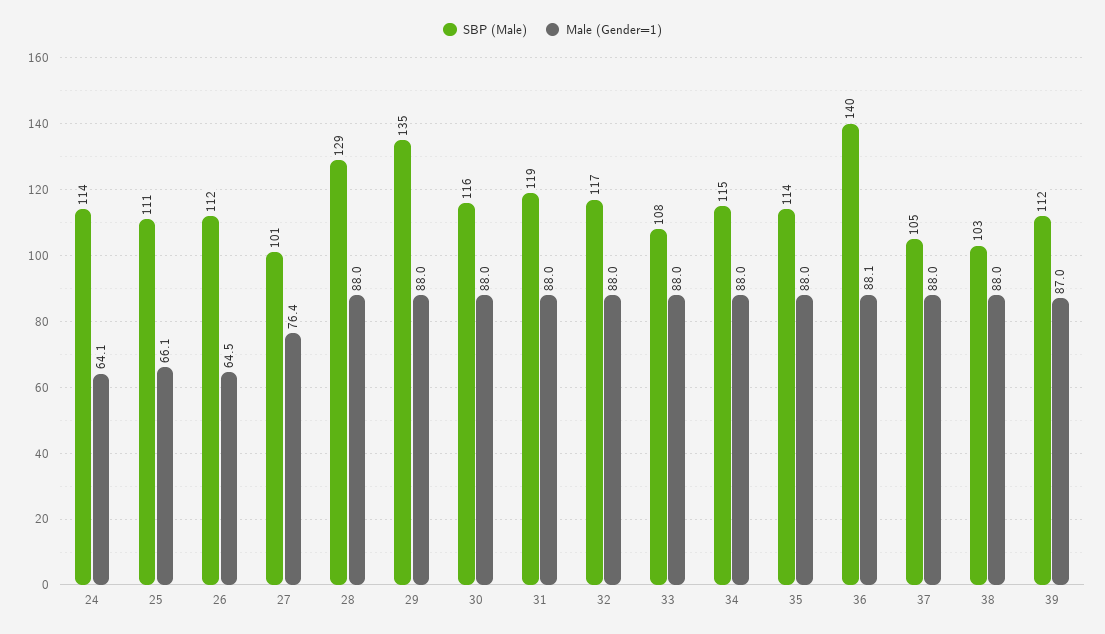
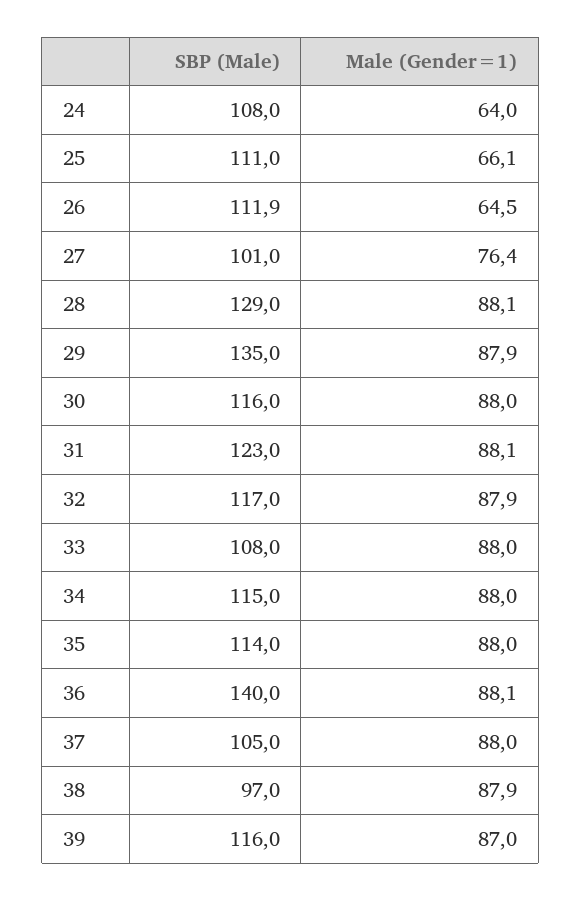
SBP (Male), 24: 114 -> 108
Male (Gender=1), 24: 64.1 -> 64
Male (Gender=1), 28: 88 -> 88.1
Male (Gender=1), 29: 88 -> 87.9
SBP (Male), 31: 119 -> 123
Male (Gender=1), 31: 88 -> 88.1
Male (Gender=1), 32: 88 -> 87.9
SBP (Male), 38: 103 -> 97
Male (Gender=1), 38: 88 -> 87.9
SBP (Male), 39: 112 -> 116

